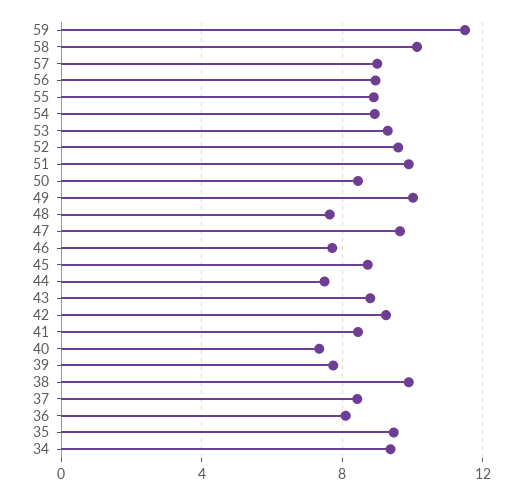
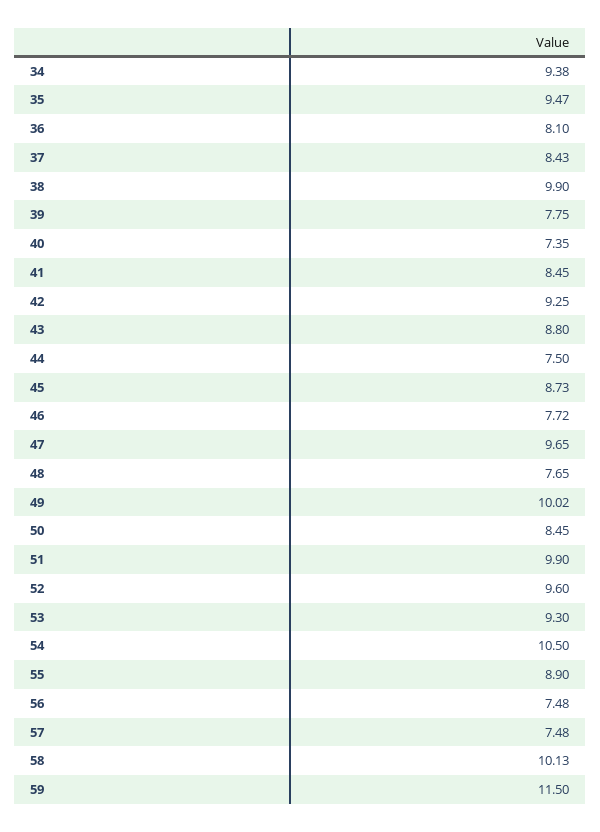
57: 9 -> 7.48
56: 9 -> 7.48
54: 9 -> 10.5

